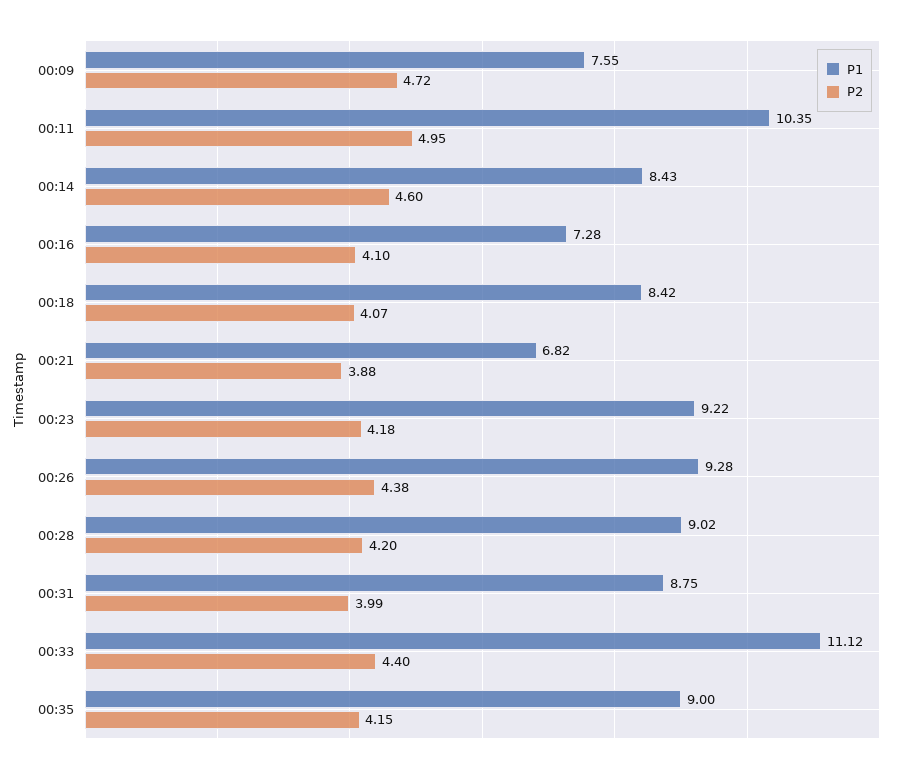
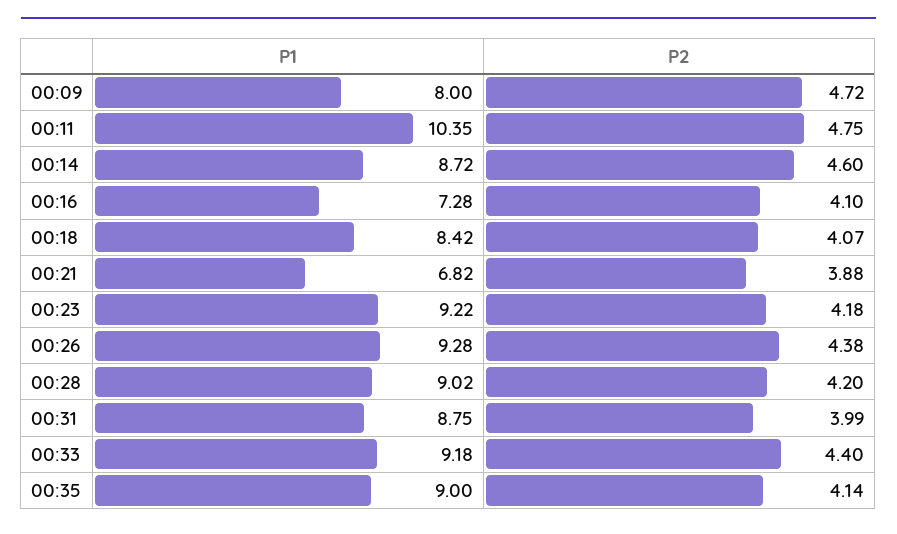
P1, 00:09: 7.55 -> 8
P2, 00:11: 4.95 -> 4.75
P1, 00:14: 8.43 -> 8.72
P1, 00:33: 11.12 -> 9.18
P2, 00:35: 4.15 -> 4.14

